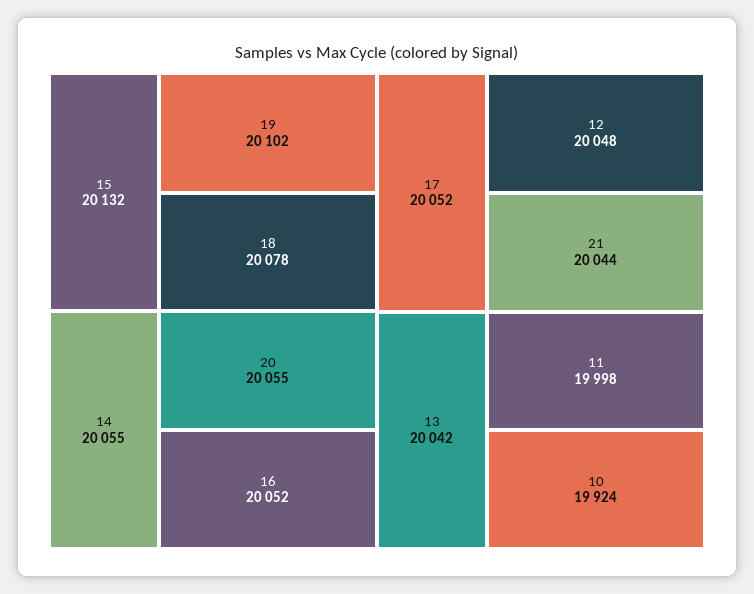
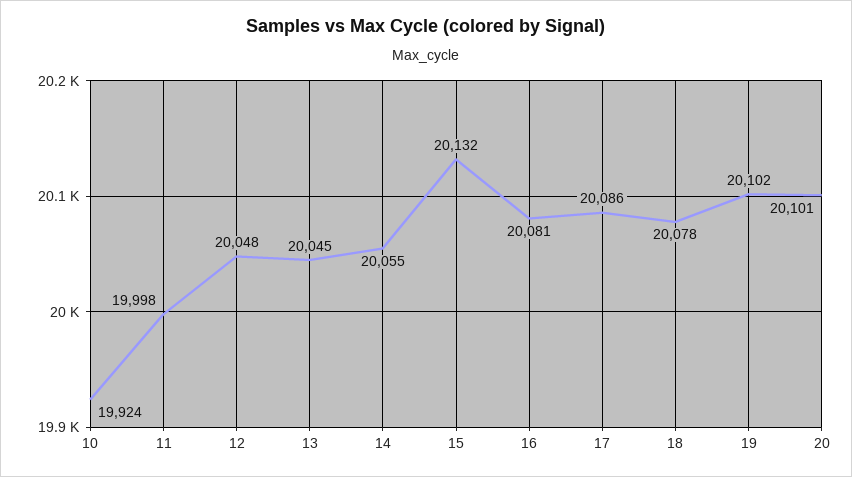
20: 20055 -> 20101
16: 20052 -> 20081
17: 20052 -> 20086
21: 20044 -> none
13: 20042 -> 20045

